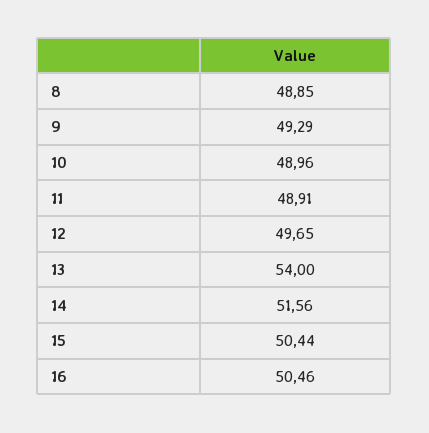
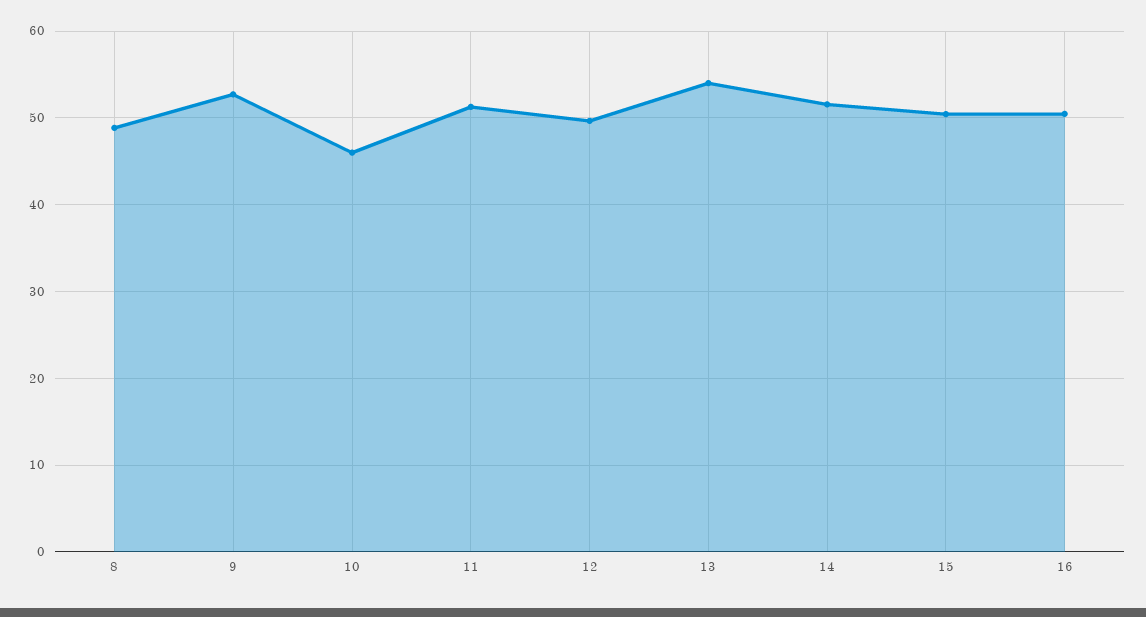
9: 49.29 -> 53
10: 48.96 -> 46
11: 48.91 -> 51

